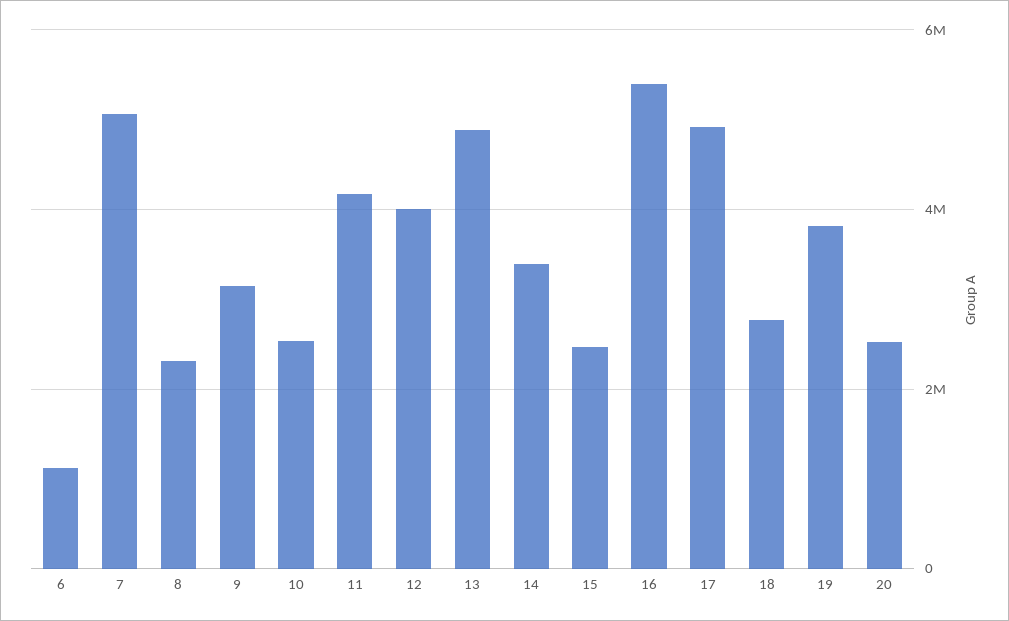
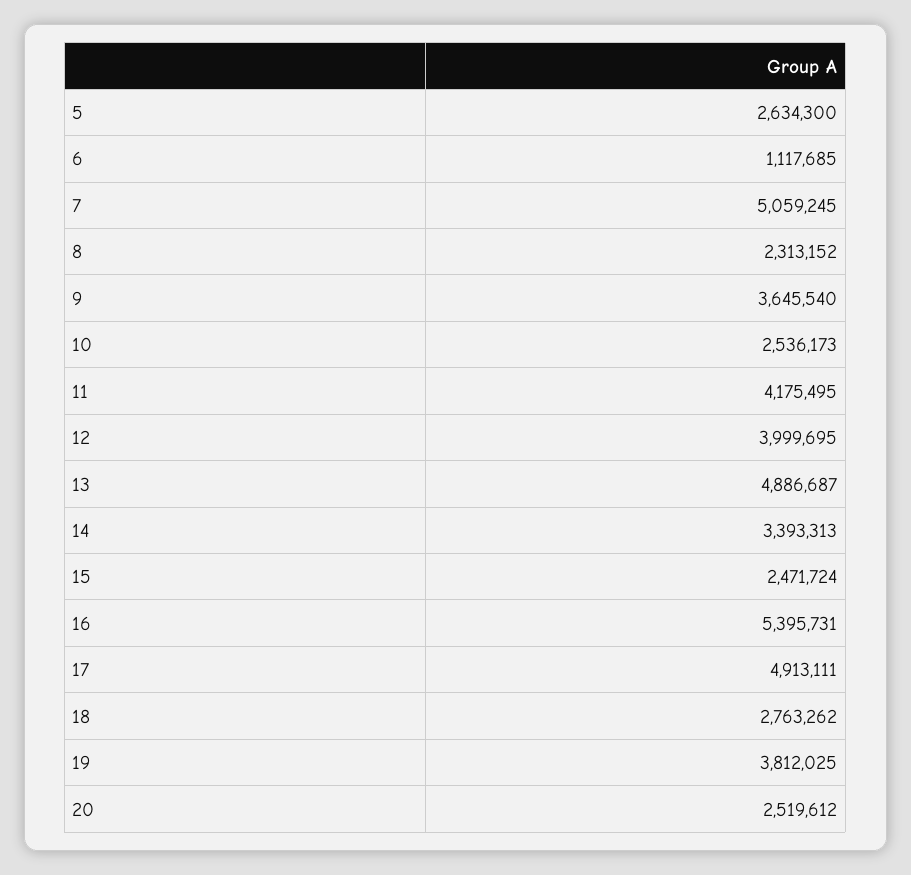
9: 3200000 -> 3645540
5: none -> 2634300

